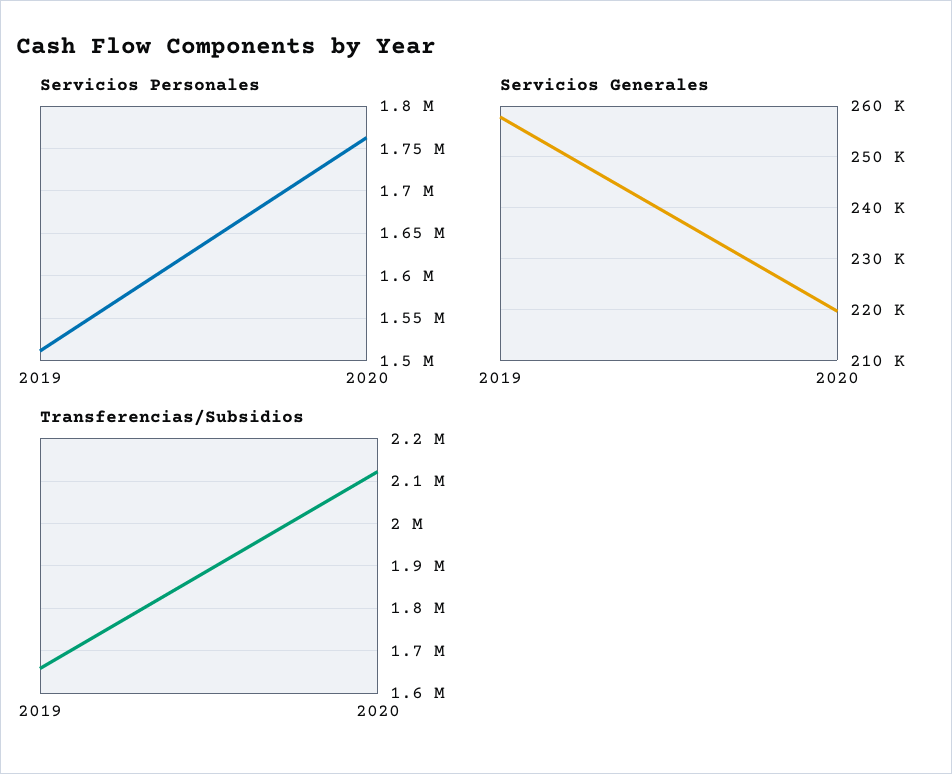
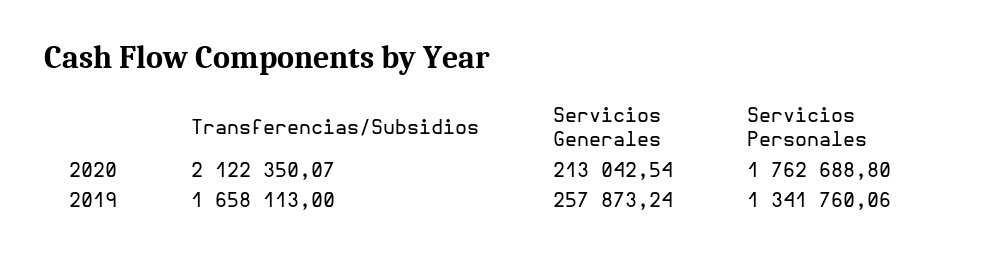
Servicios Personales, 2019: 1510000 -> 1341760.06
Servicios Generales, 2020: 220000 -> 213042.54

